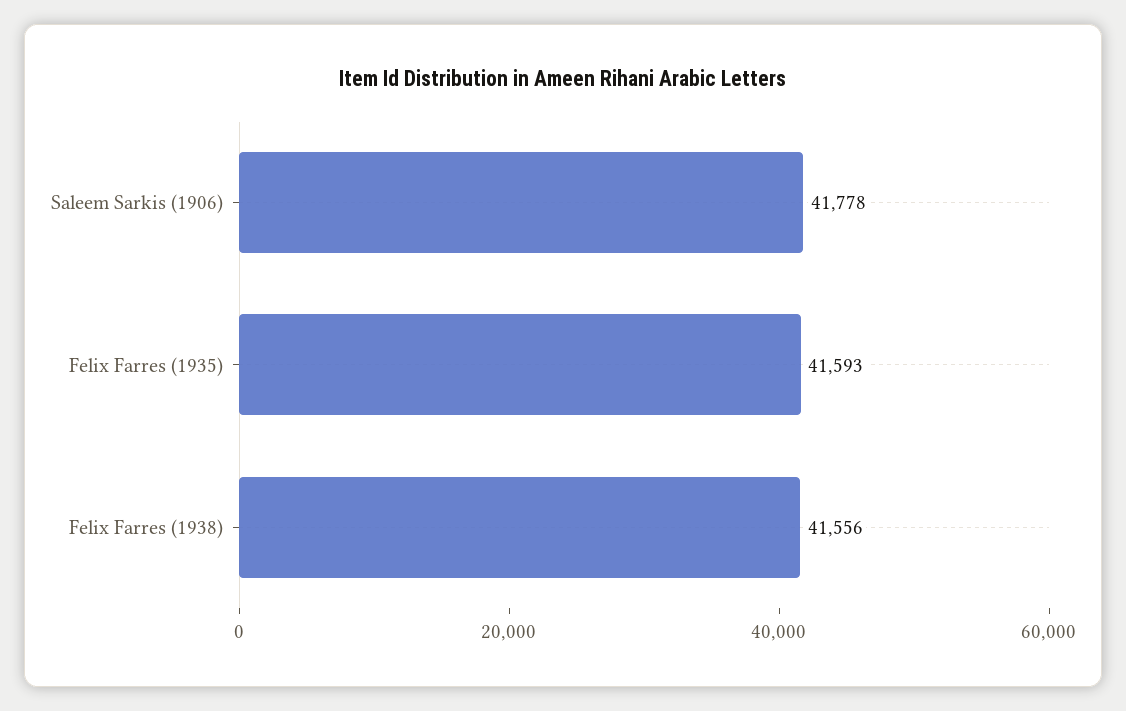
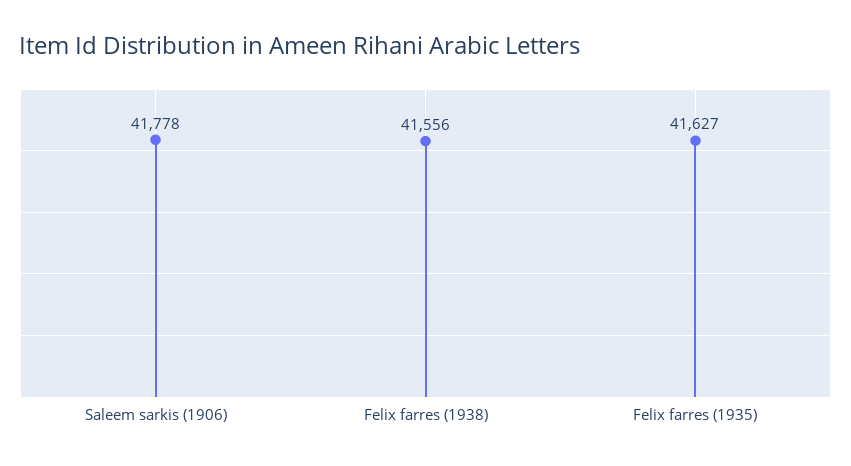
Felix Farres (1935): 41593 -> 41627

